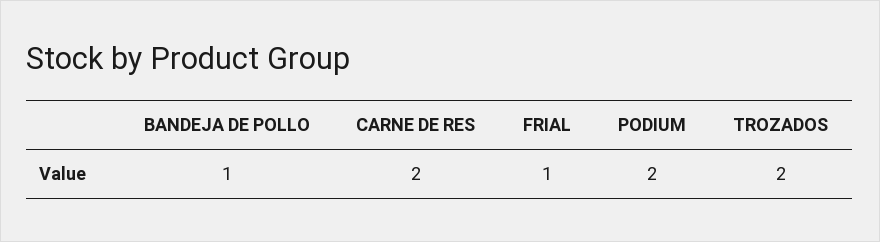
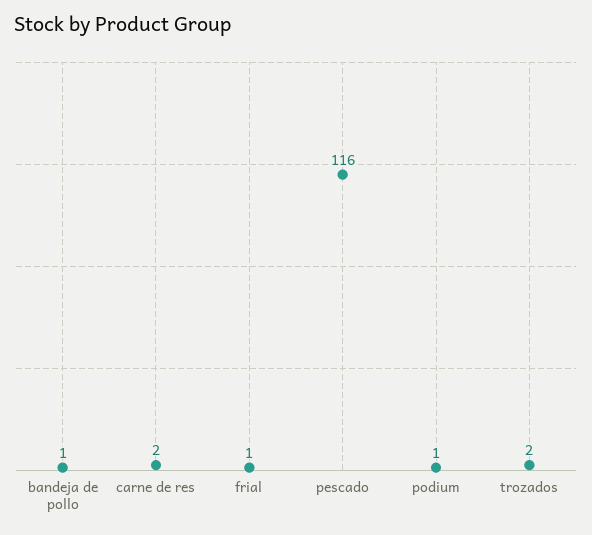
PODIUM: 2 -> 1
pescado: none -> 116

